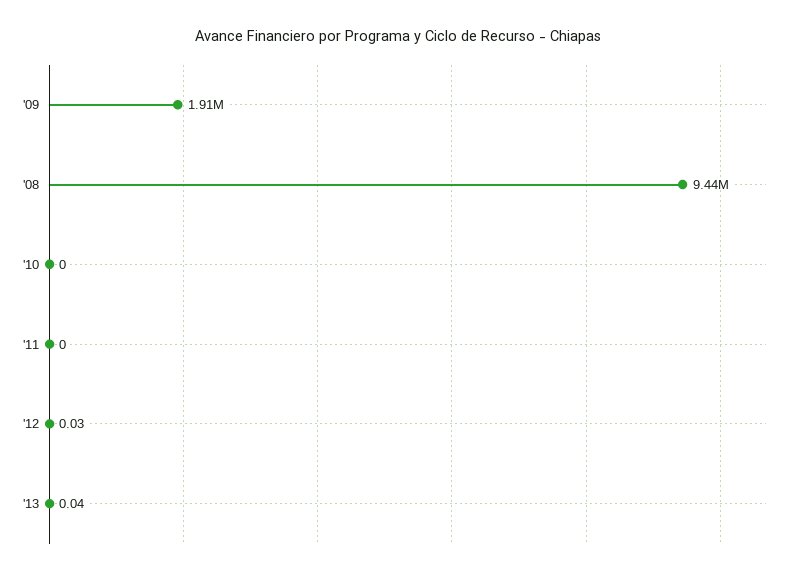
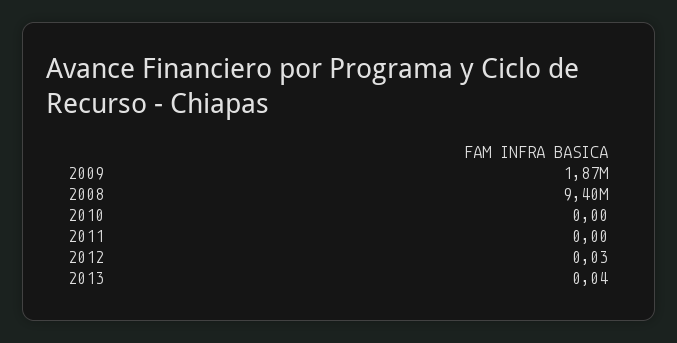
'09: 1910000 -> 1870000
'08: 9440000 -> 9400000

